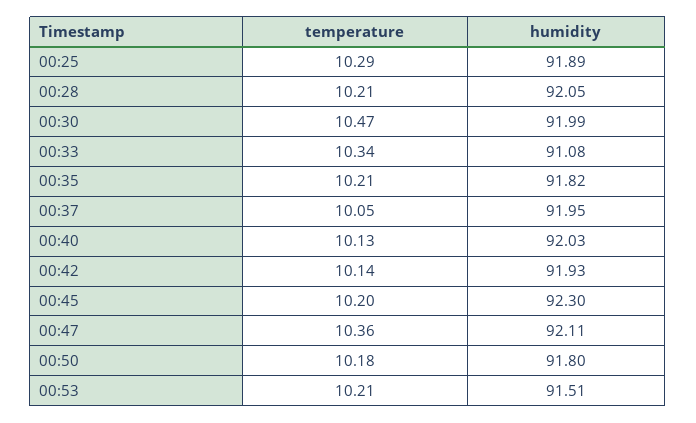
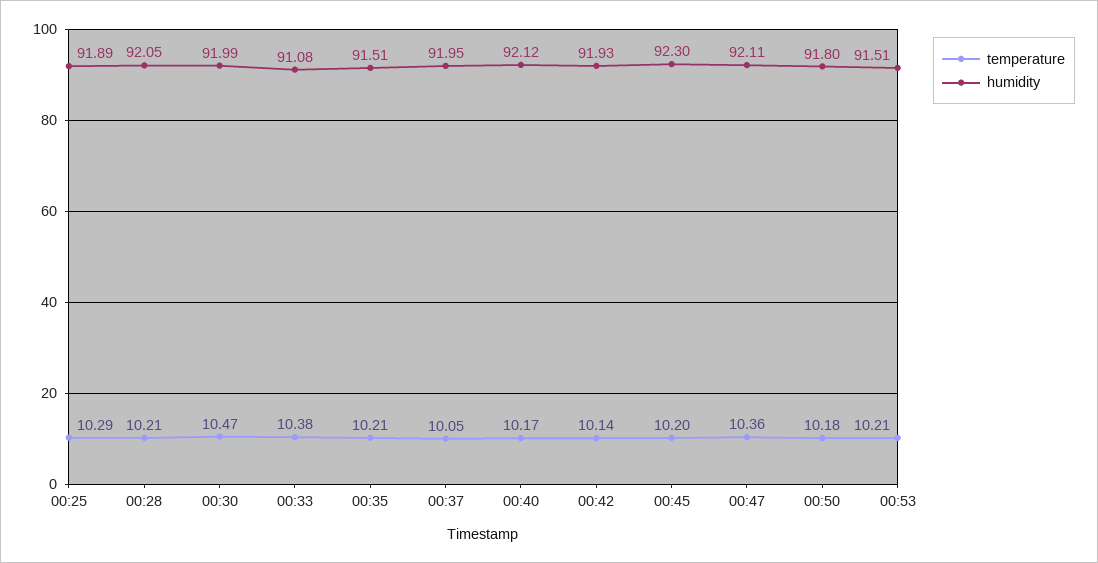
temperature, 00:33: 10.34 -> 10.38
humidity, 00:35: 91.82 -> 91.51
temperature, 00:40: 10.13 -> 10.17
humidity, 00:40: 92.03 -> 92.12

